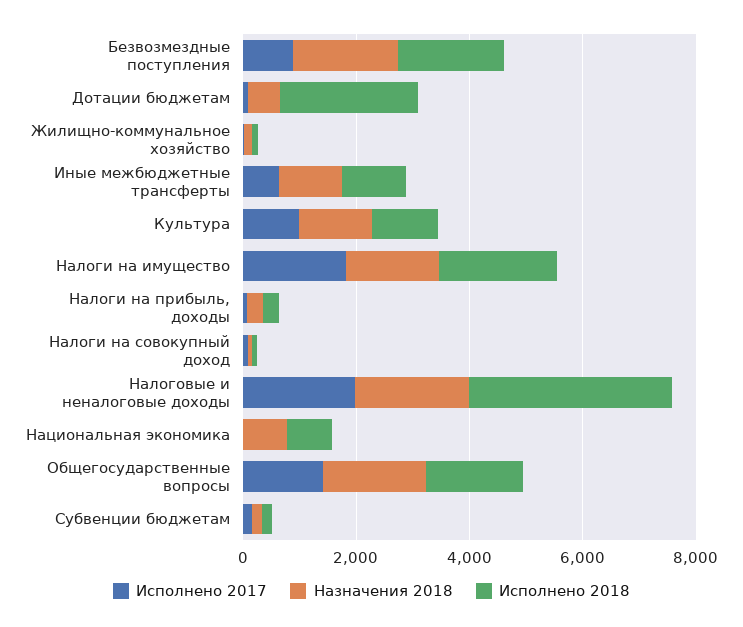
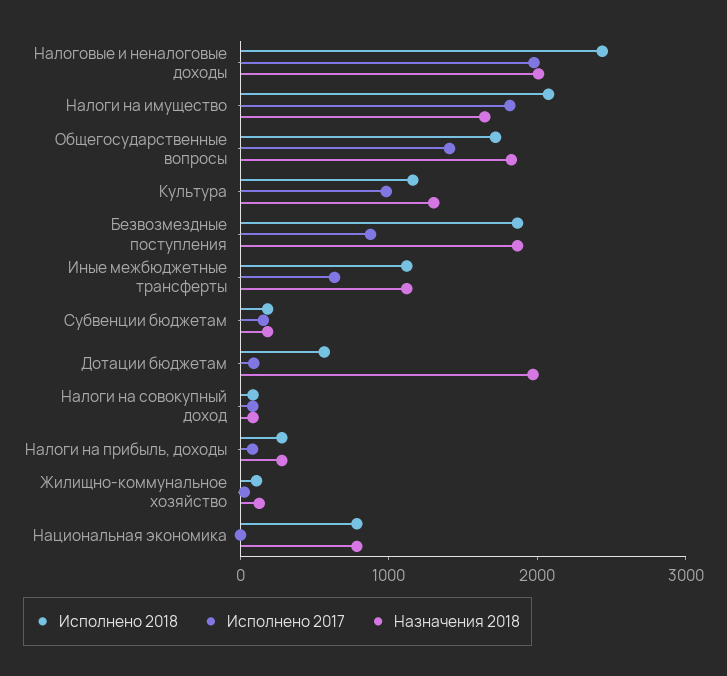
Назначения 2018, Дотации бюджетам: 500 -> 2000
Исполнено 2018, Дотации бюджетам: 2500 -> 600
Исполнено 2018, Налоговые и неналоговые доходы: 3500 -> 2400

